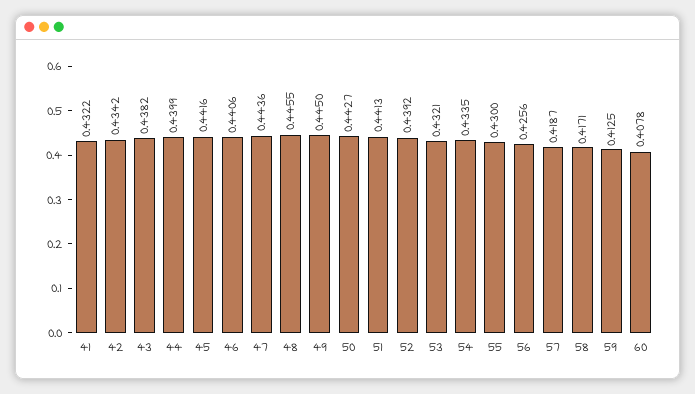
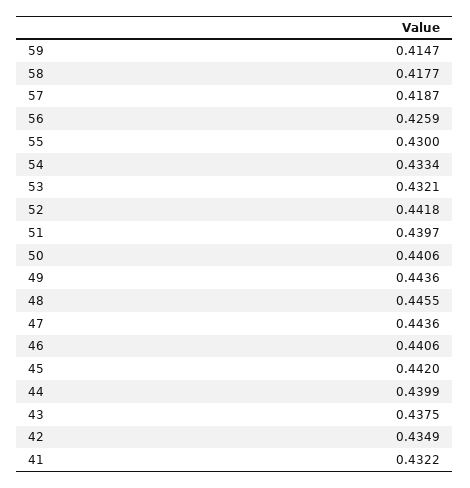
42: 0.4342 -> 0.4349
43: 0.4382 -> 0.4375
45: 0.4416 -> 0.442
49: 0.445 -> 0.4436
50: 0.4427 -> 0.4406
51: 0.4413 -> 0.4397
52: 0.4392 -> 0.4418
54: 0.4335 -> 0.4334
56: 0.4256 -> 0.4259
58: 0.4171 -> 0.4177
59: 0.4125 -> 0.4147
60: 0.4078 -> none

